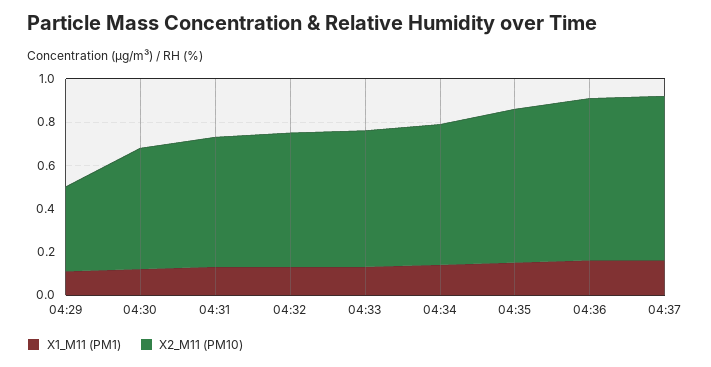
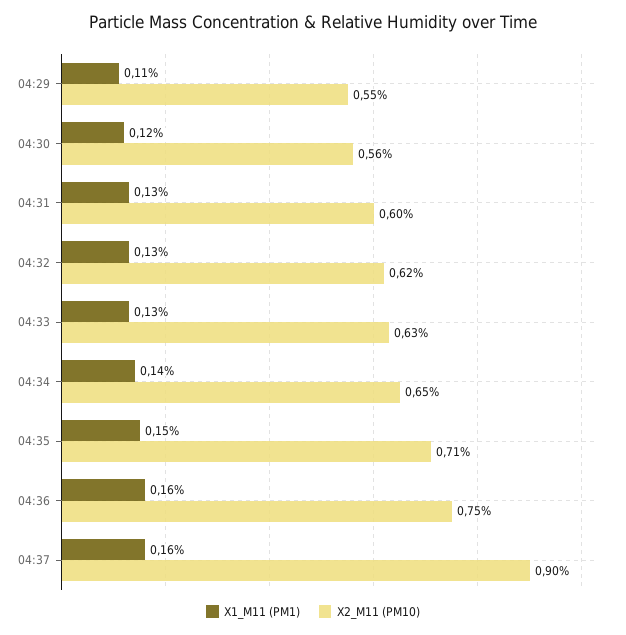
X2_M11 (PM10), 04:29: 0.4 -> 0.55
X2_M11 (PM10), 04:37: 0.75 -> 0.9

